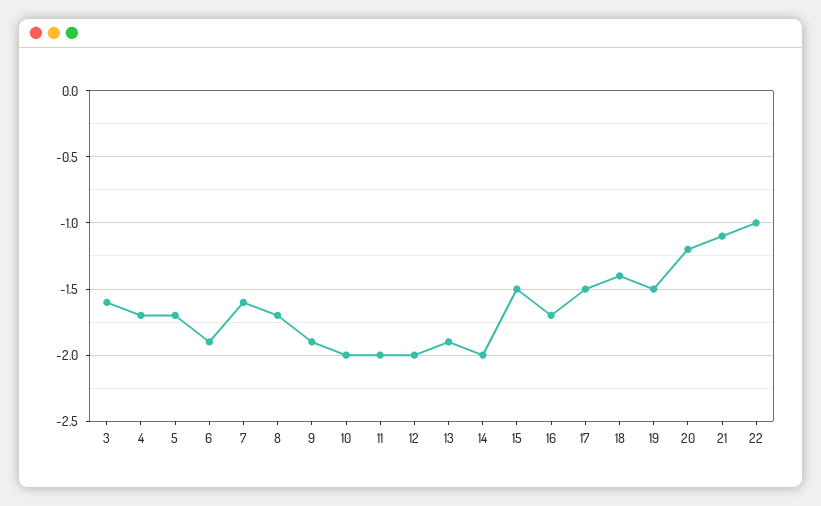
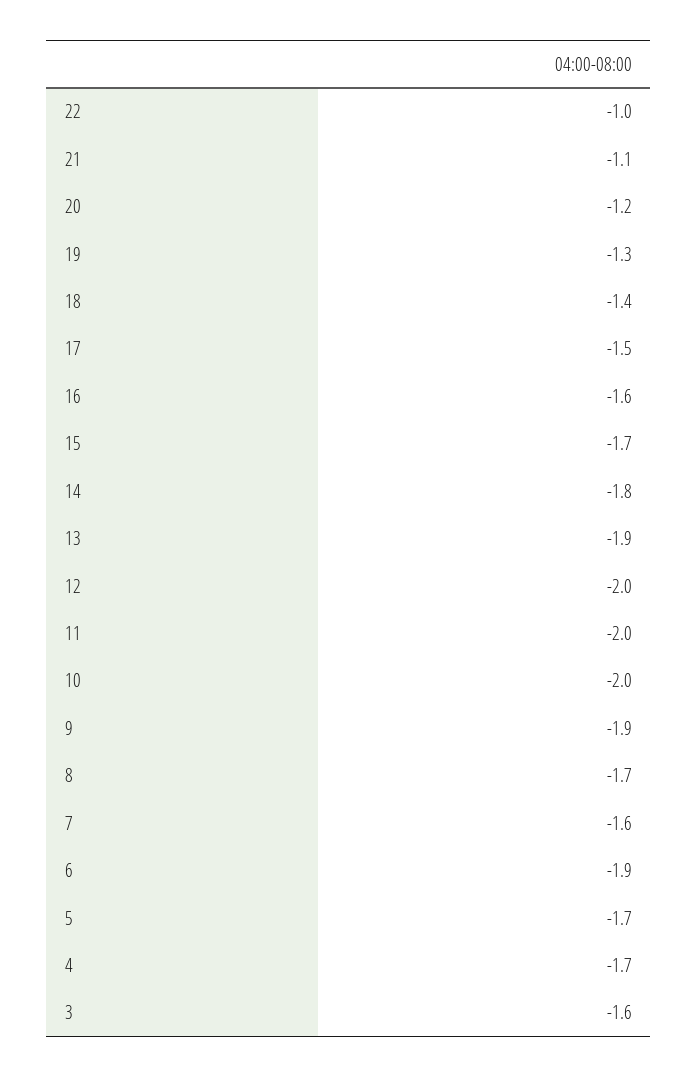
14: -2 -> -1.8
15: -1.5 -> -1.7
16: -1.7 -> -1.6
19: -1.5 -> -1.3

